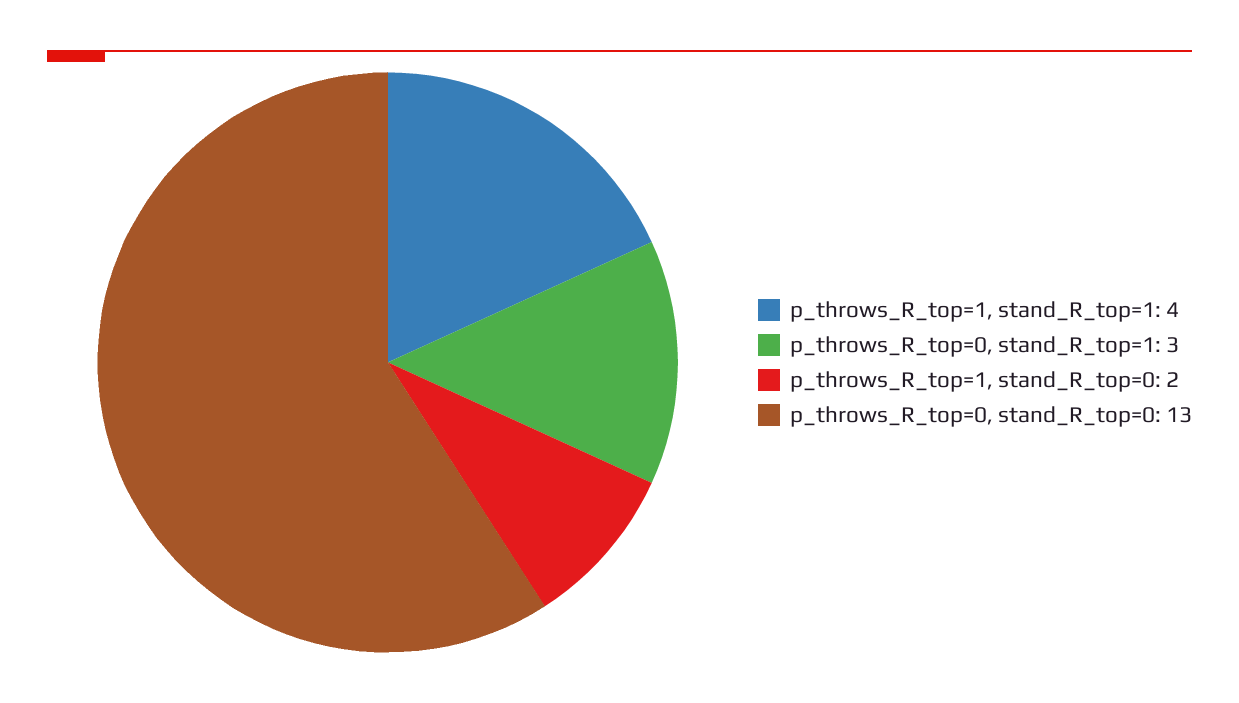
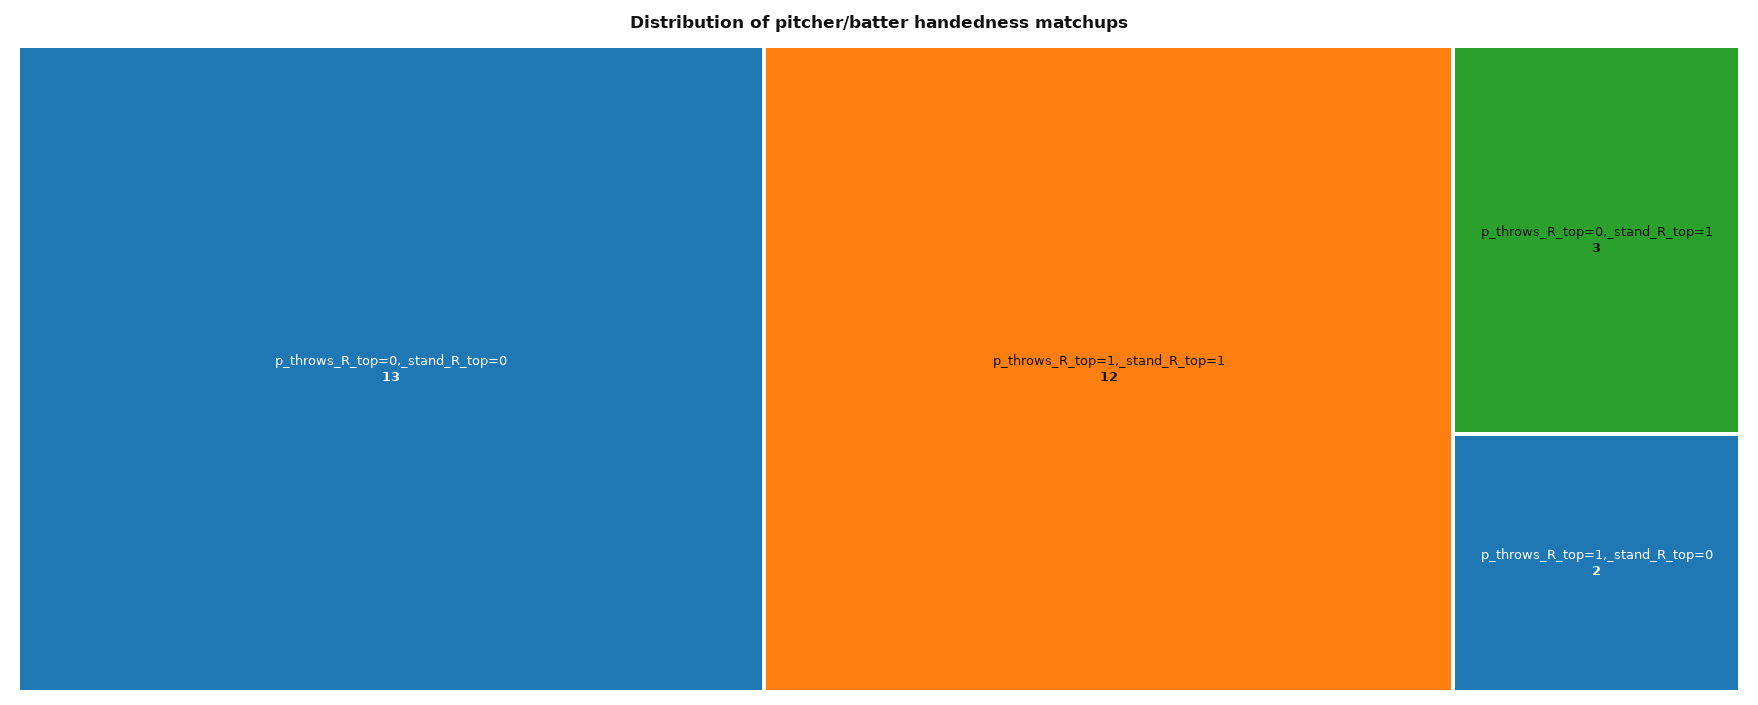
p_throws_R_top=1, stand_R_top=1: 4 -> 12

